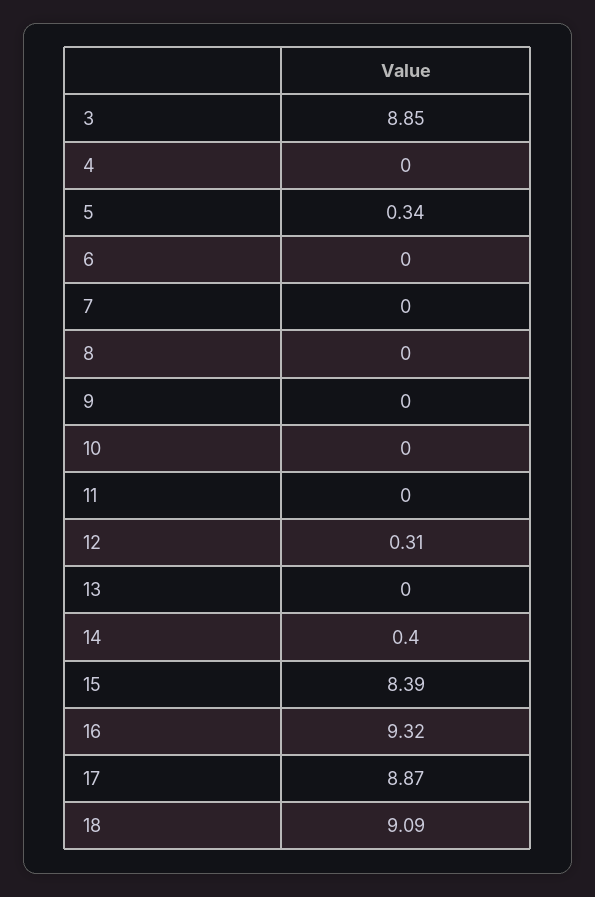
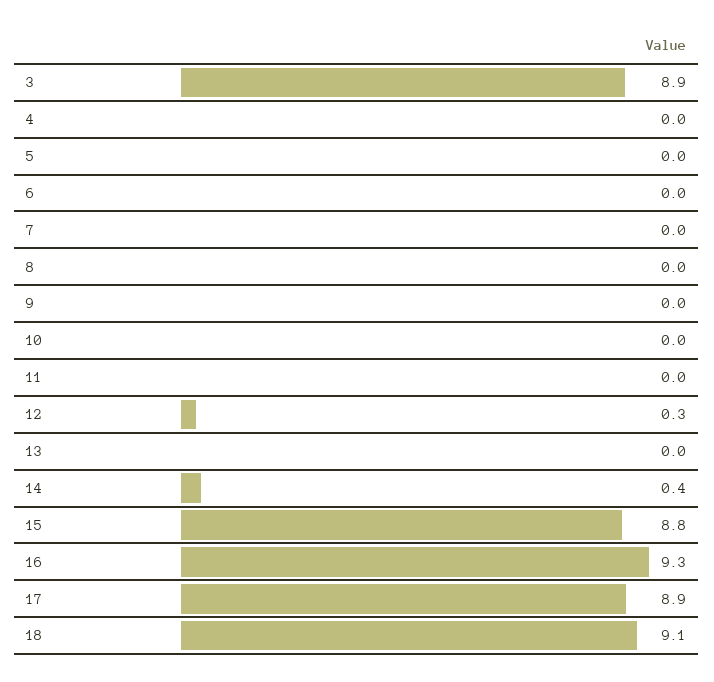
5: 0.34 -> 0
15: 8.39 -> 8.8

